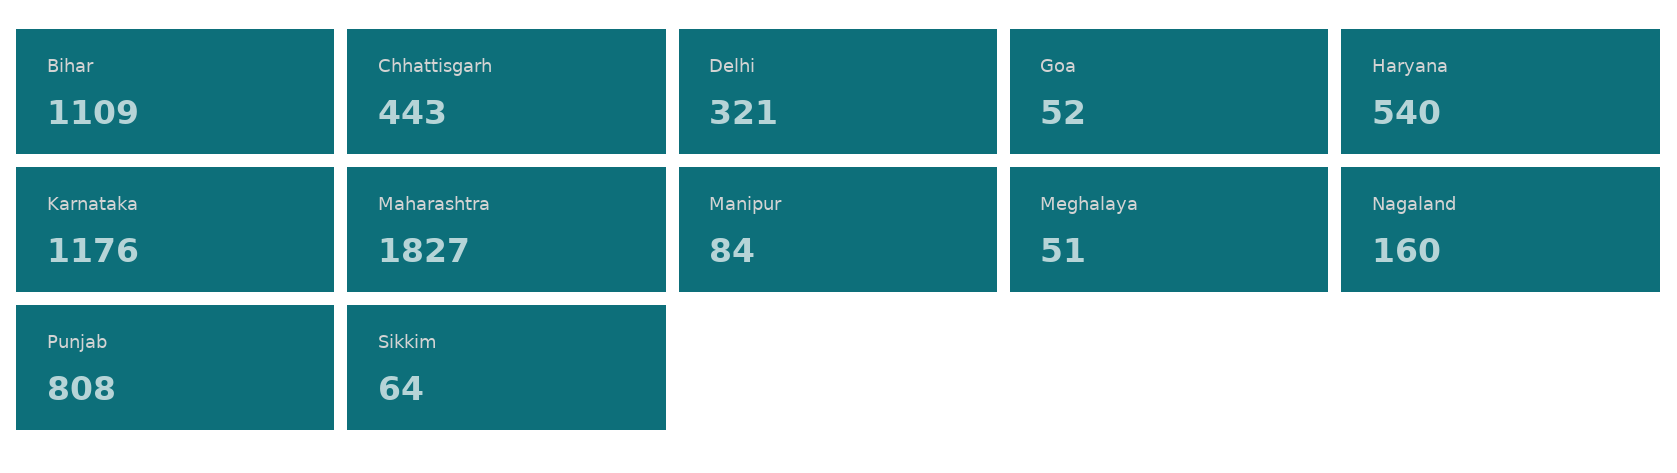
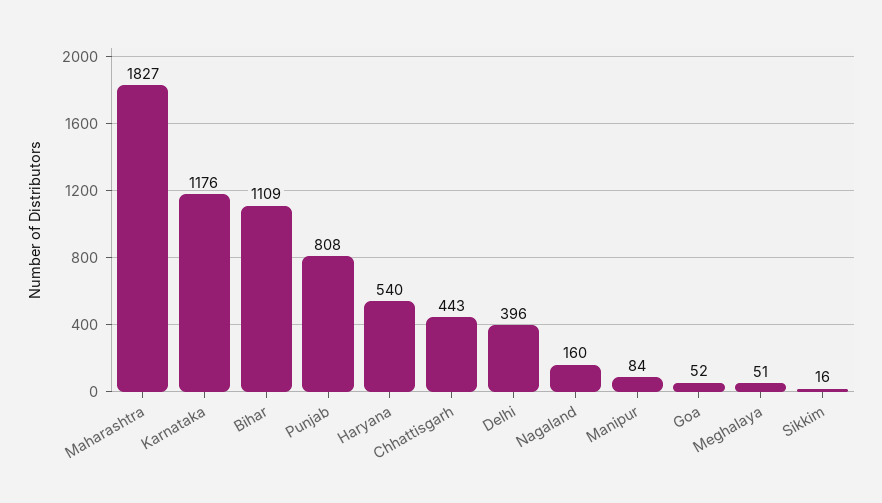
Delhi: 321 -> 396
Sikkim: 64 -> 16

